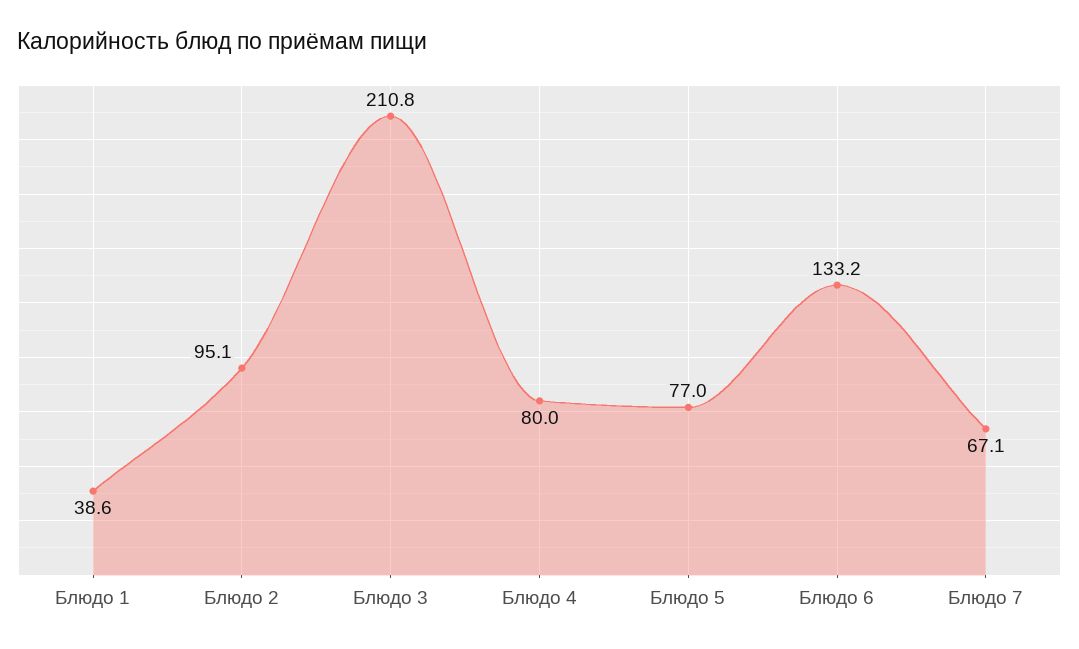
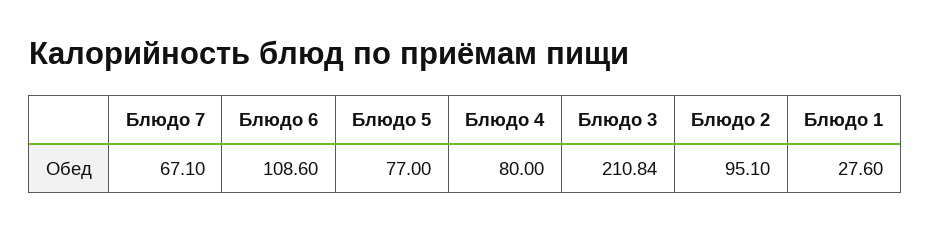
Блюдо 1: 38.6 -> 27.6
Блюдо 6: 133.2 -> 108.6

